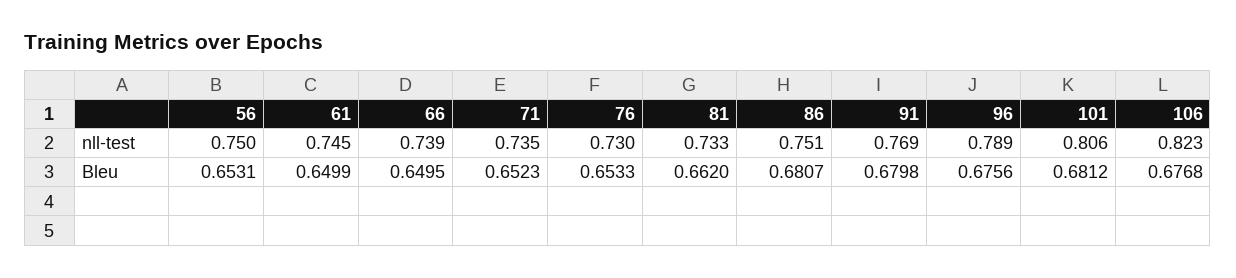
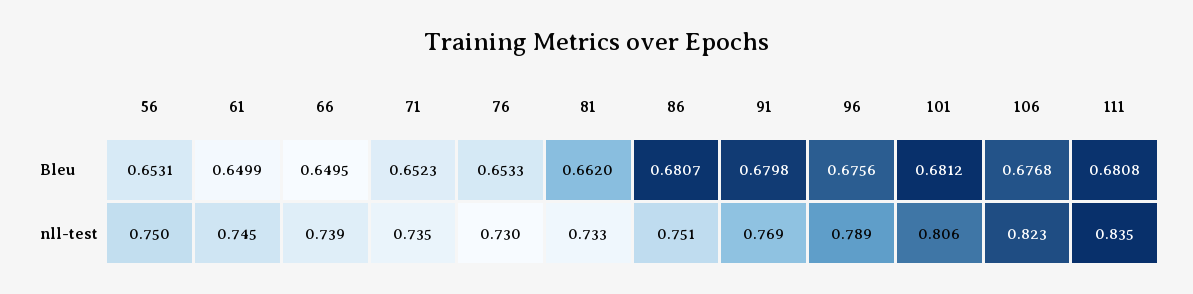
111, Bleu: none -> 0.6808
111, nll-test: none -> 0.835

